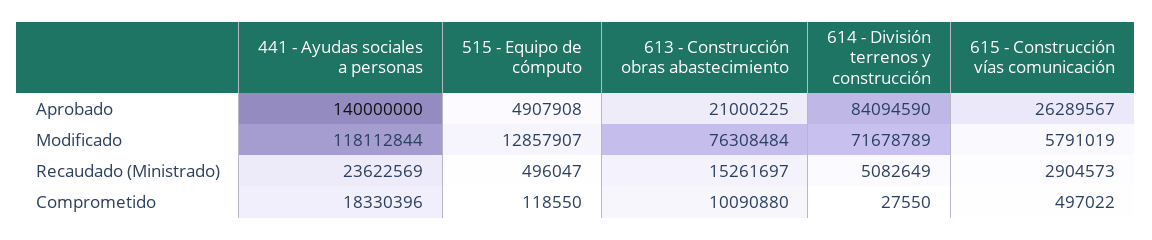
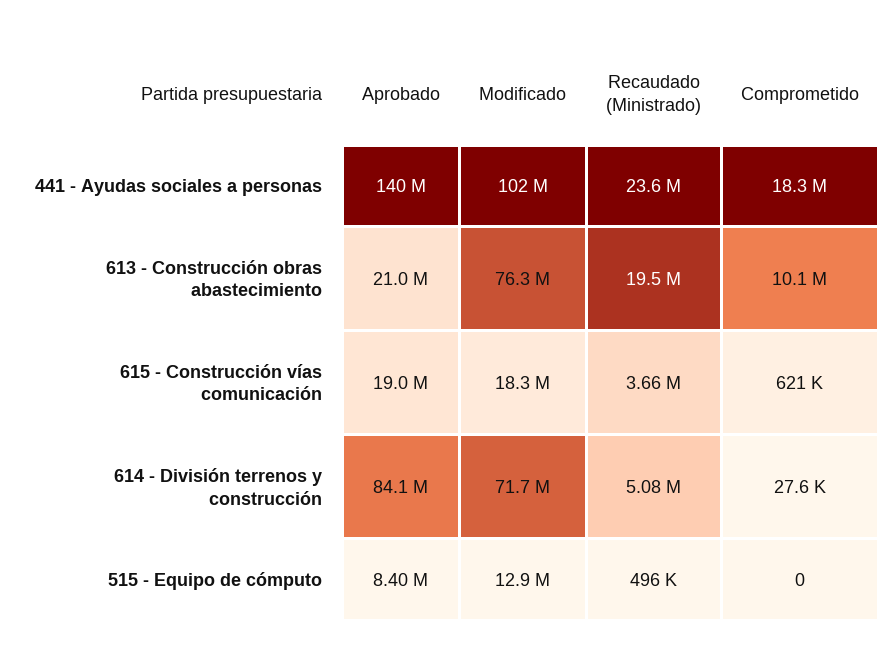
515 - Equipo de cómputo, Aprobado: 4907908 -> 8400000
615 - Construcción vías comunicación, Aprobado: 26289567 -> 19000000
441 - Ayudas sociales a personas, Modificado: 118112844 -> 102000000
615 - Construcción vías comunicación, Modificado: 5791019 -> 18300000
613 - Construcción obras abastecimiento, Recaudado (Ministrado): 15261697 -> 19500000
615 - Construcción vías comunicación, Recaudado (Ministrado): 2904573 -> 3660000
515 - Equipo de cómputo, Comprometido: 118550 -> 0
615 - Construcción vías comunicación, Comprometido: 497022 -> 621000

